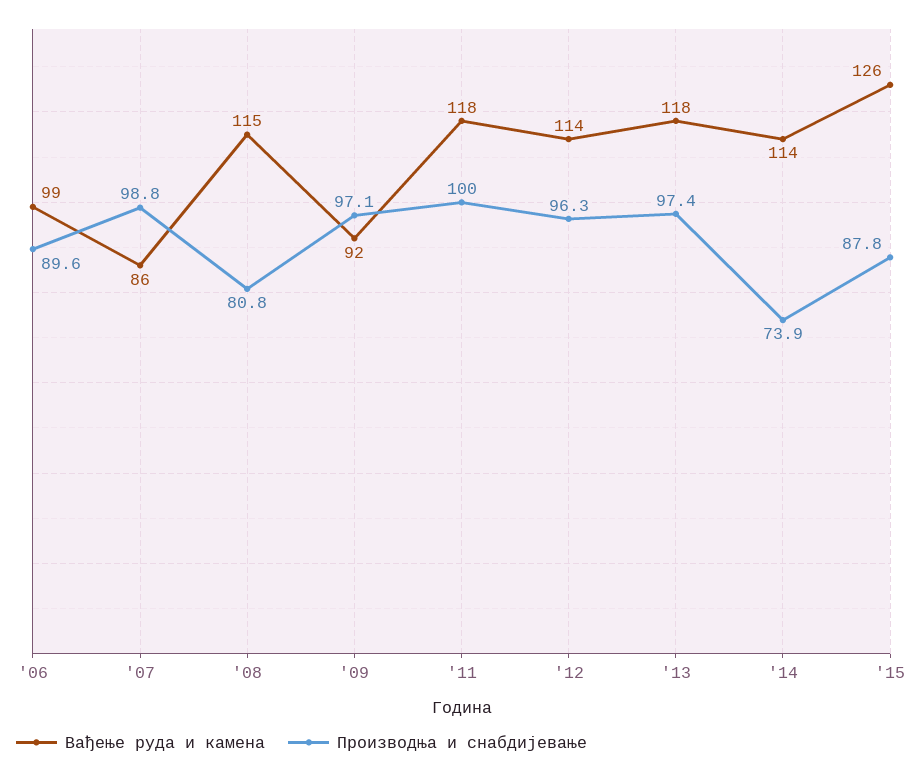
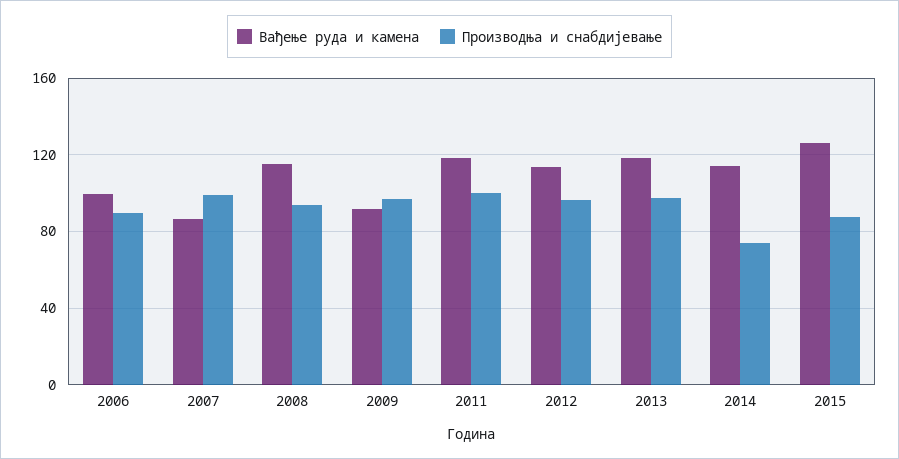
Производња и снабдијевање, '08: 80.8 -> 95

